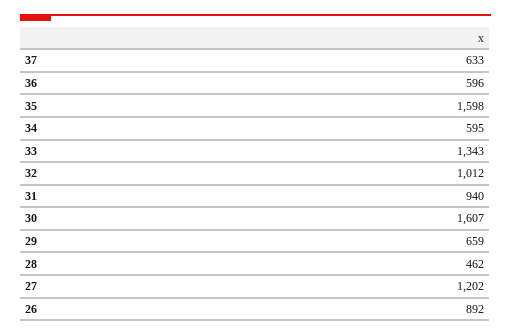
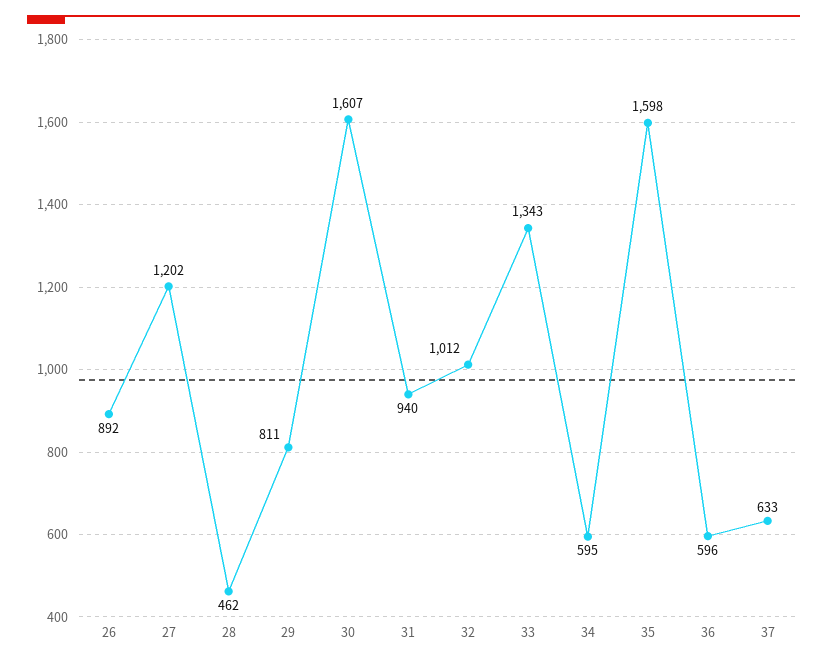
29: 659 -> 811

